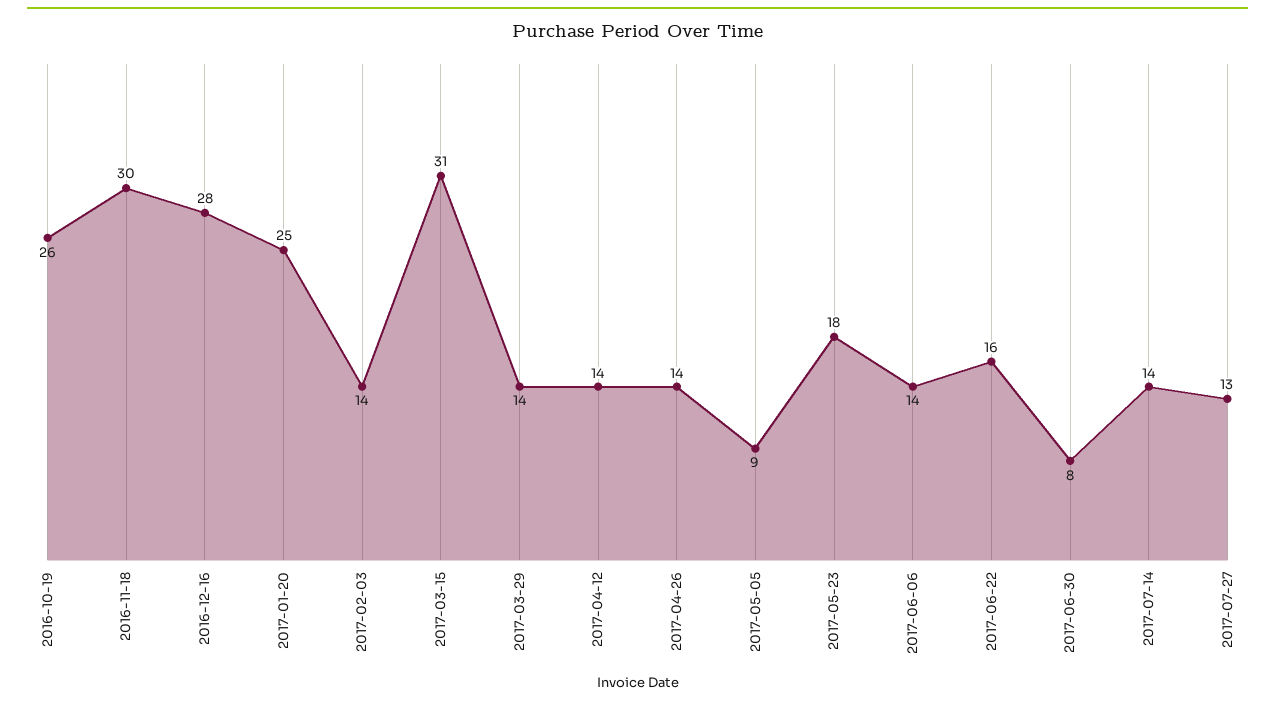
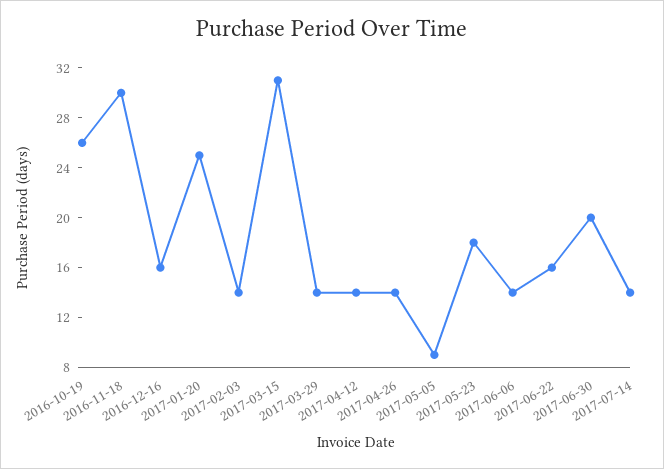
2016-12-16: 28 -> 16
2017-06-30: 8 -> 20
2017-07-27: 13 -> none

